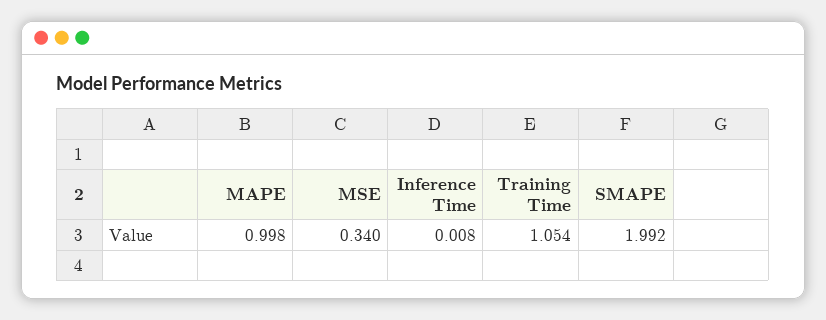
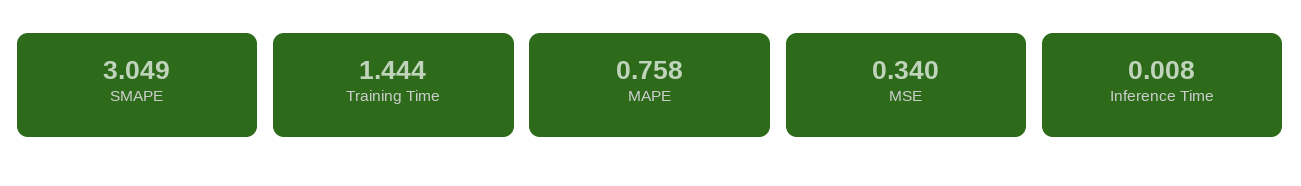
MAPE: 0.998 -> 0.758
Training Time: 1.054 -> 1.444
SMAPE: 1.992 -> 3.049

